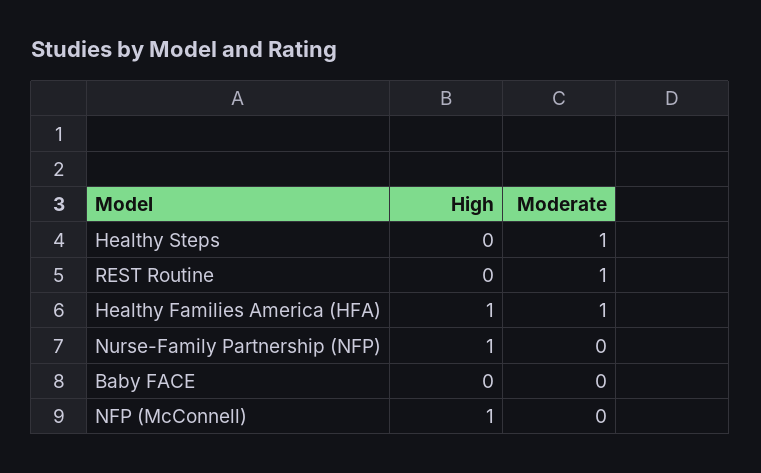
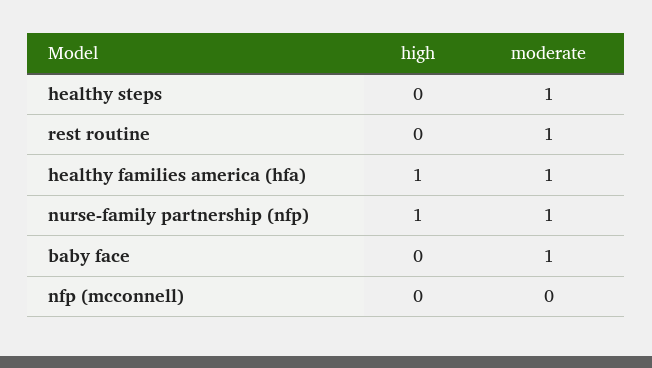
Moderate, Nurse-Family Partnership (NFP): 0 -> 1
Moderate, Baby FACE: 0 -> 1
High, NFP (McConnell): 1 -> 0

